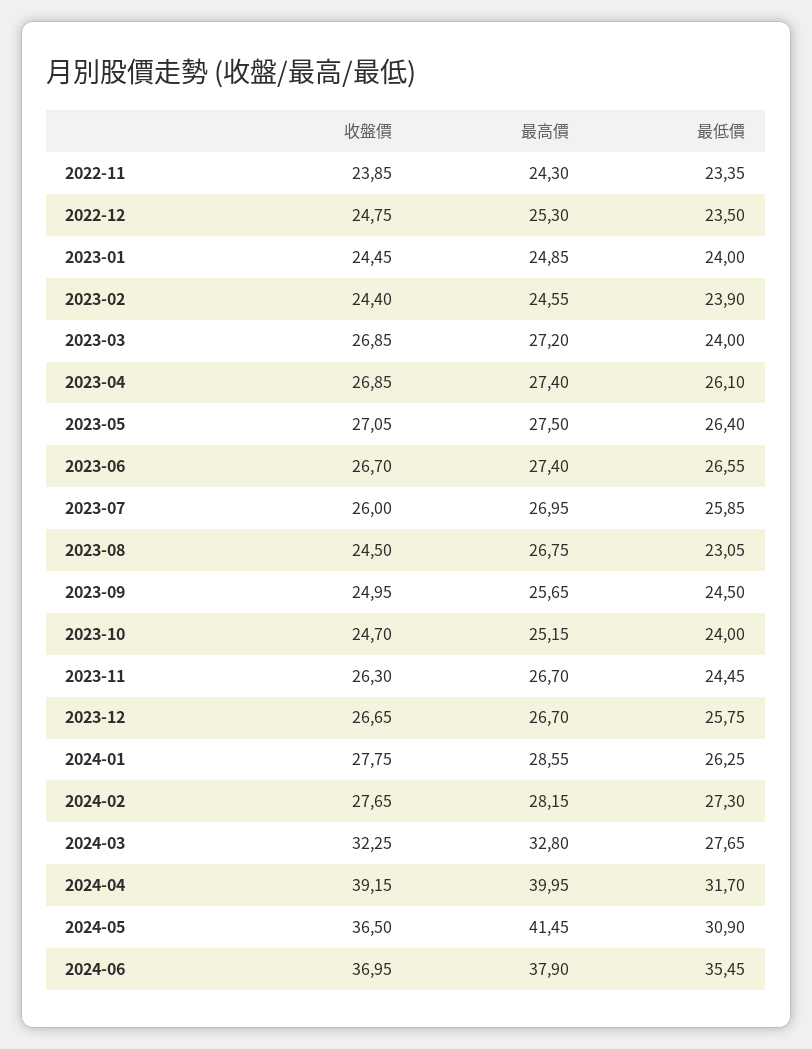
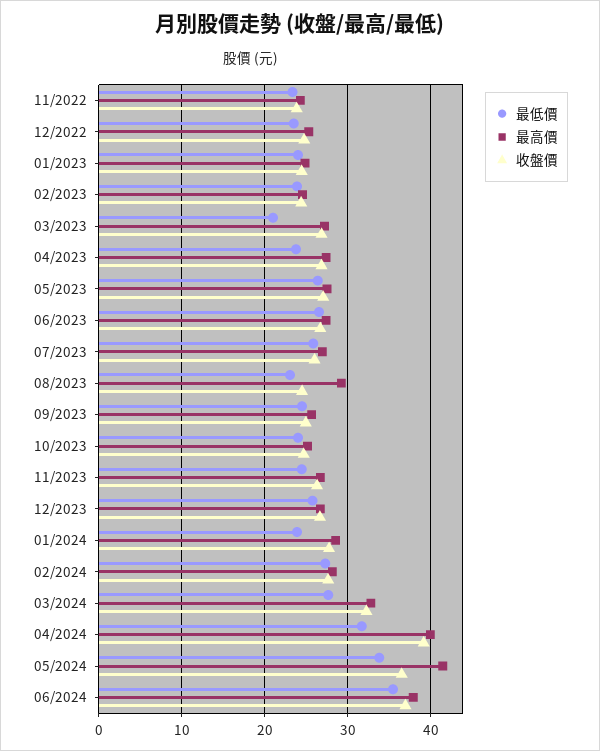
最低價, 2023-03: 24 -> 21
最低價, 2023-04: 26.1 -> 24
最高價, 2023-08: 26.75 -> 29
最低價, 2024-01: 26.25 -> 24
最低價, 2024-05: 30.9 -> 34

